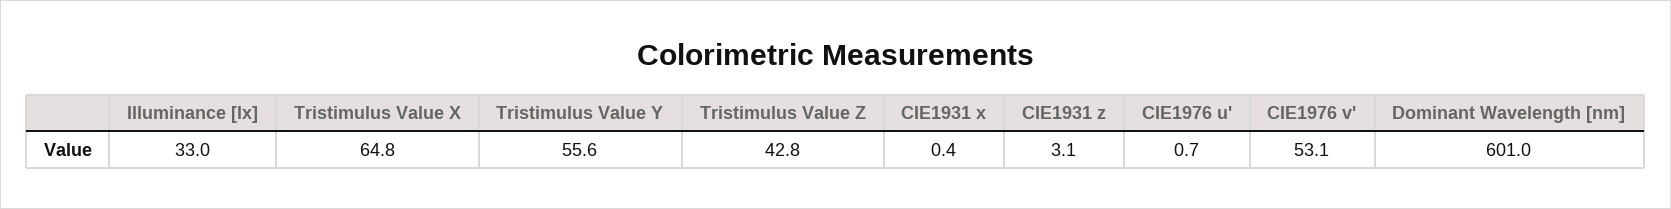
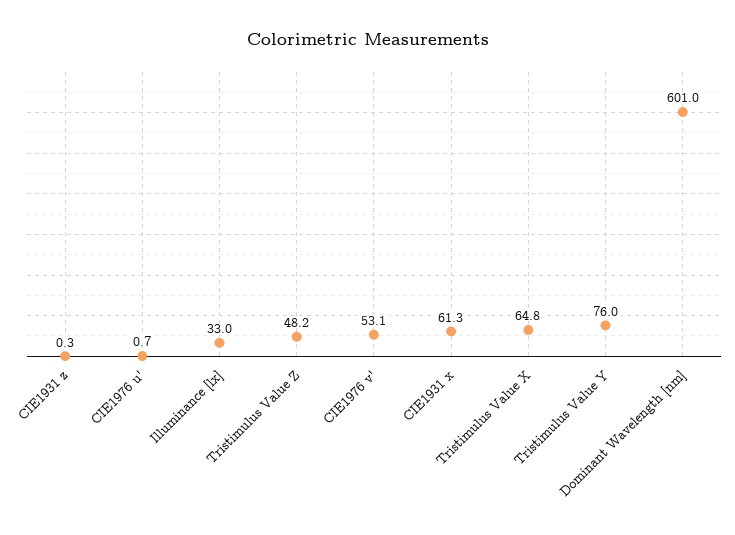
Tristimulus Value Y: 55.6 -> 76
Tristimulus Value Z: 42.8 -> 48.2
CIE1931 x: 0.4 -> 61.3
CIE1931 z: 3.1 -> 0.3

